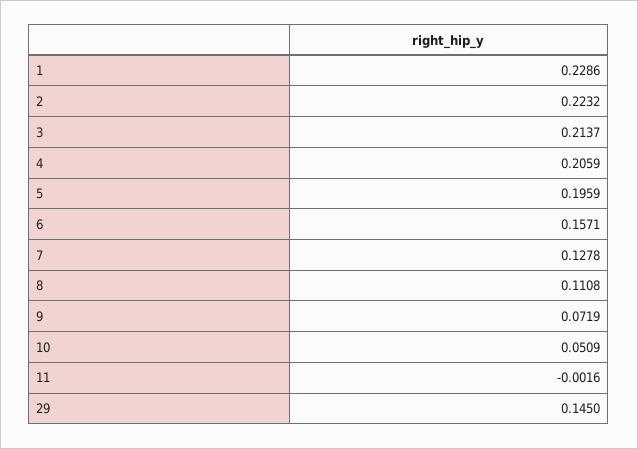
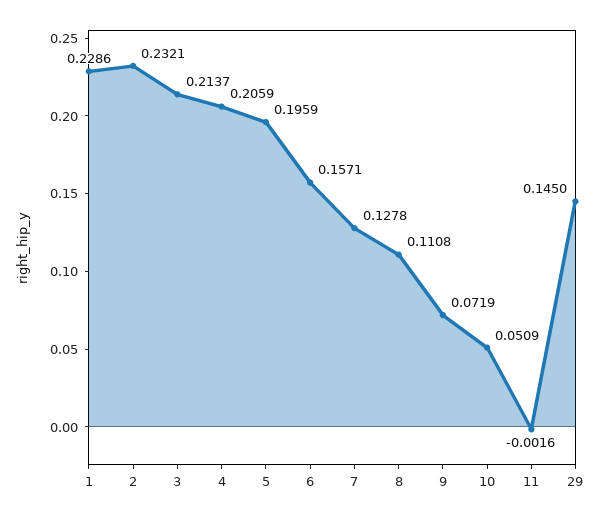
2: 0.2232 -> 0.2321

